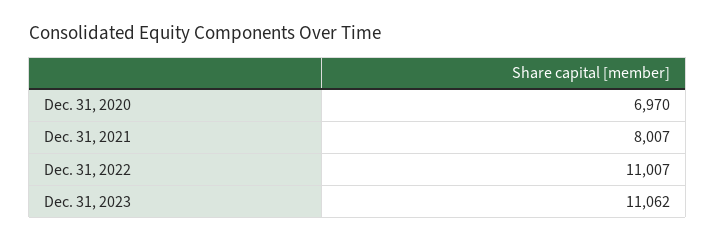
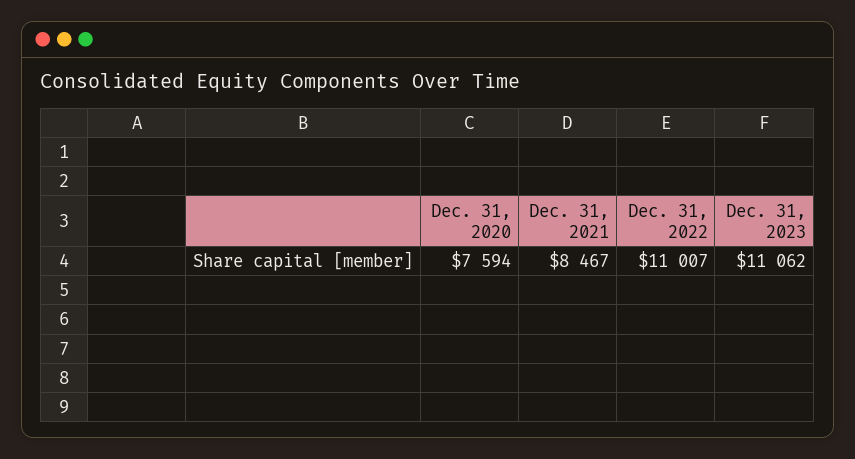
Dec. 31, 2020: 6970 -> 7594
Dec. 31, 2021: 8007 -> 8467

